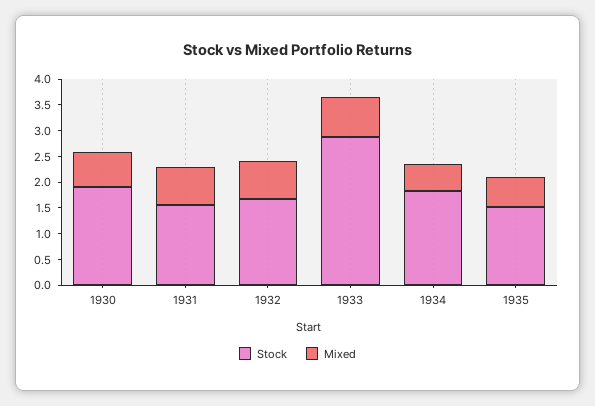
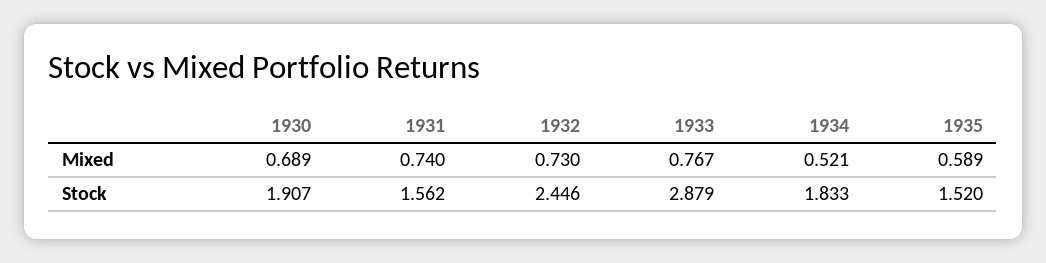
Stock, 1932: 1.75 -> 2.446

